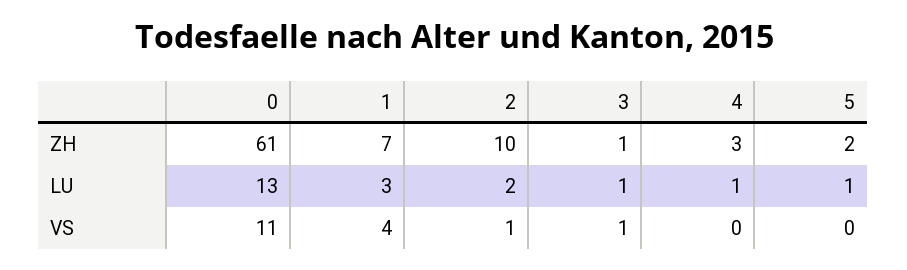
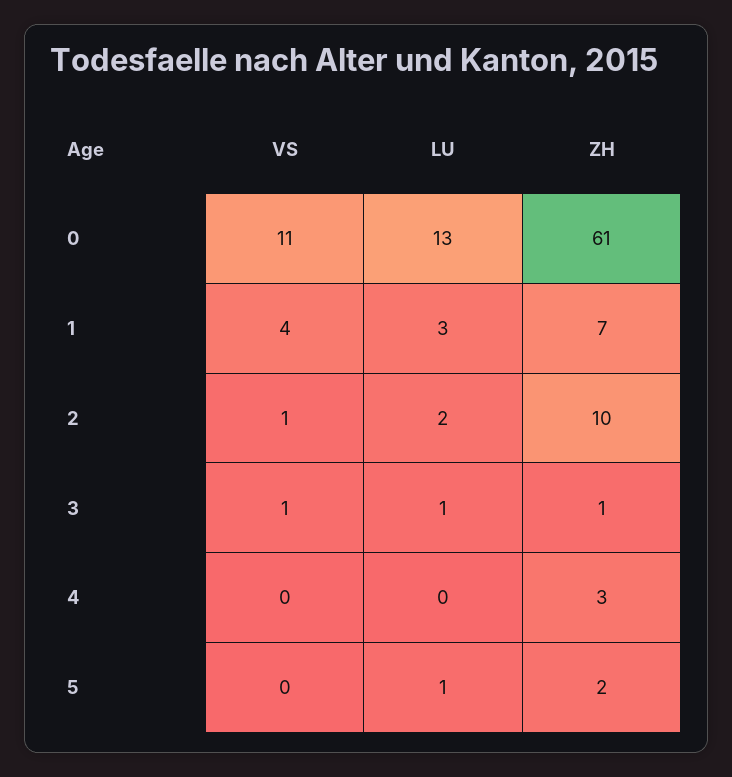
4, LU: 1 -> 0

